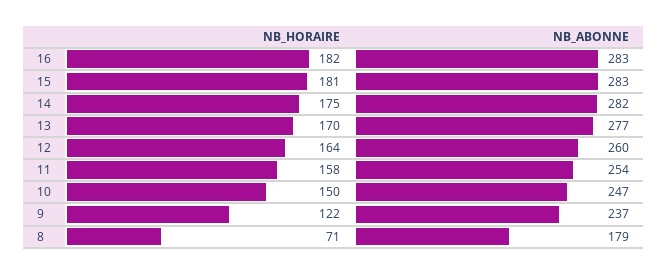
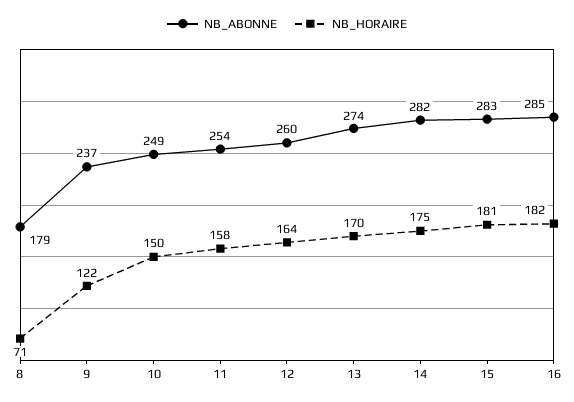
NB_ABONNE, 16: 283 -> 285
NB_ABONNE, 13: 277 -> 274
NB_ABONNE, 10: 247 -> 249

